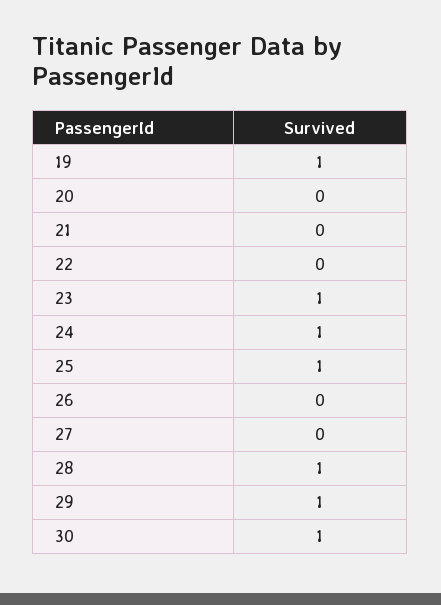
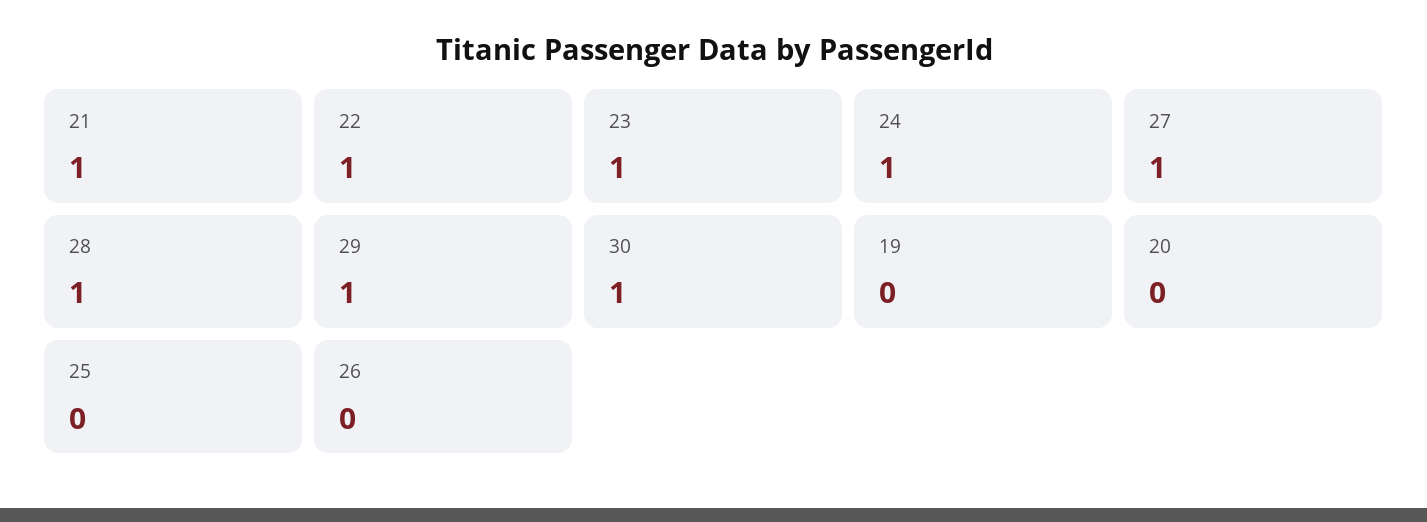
19: 1 -> 0
21: 0 -> 1
22: 0 -> 1
25: 1 -> 0
27: 0 -> 1

